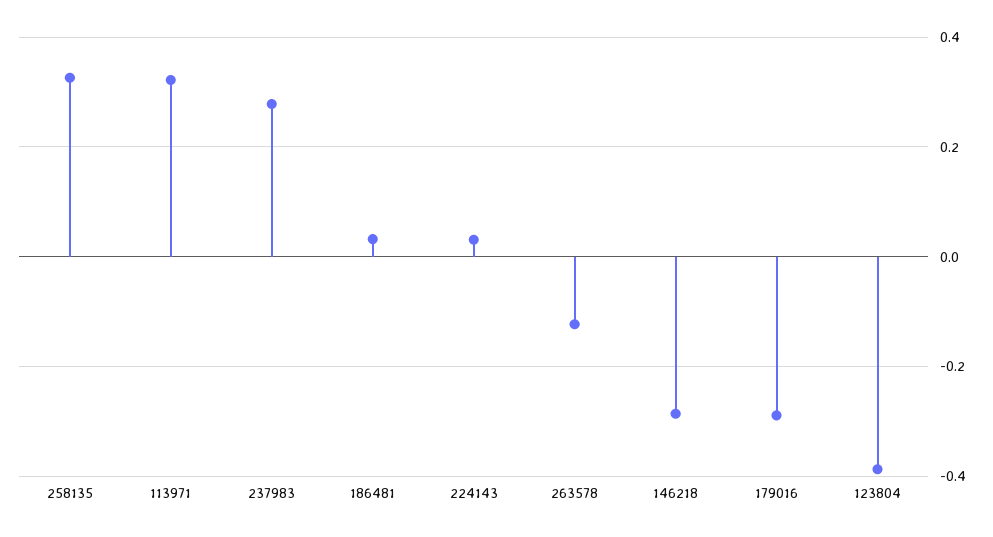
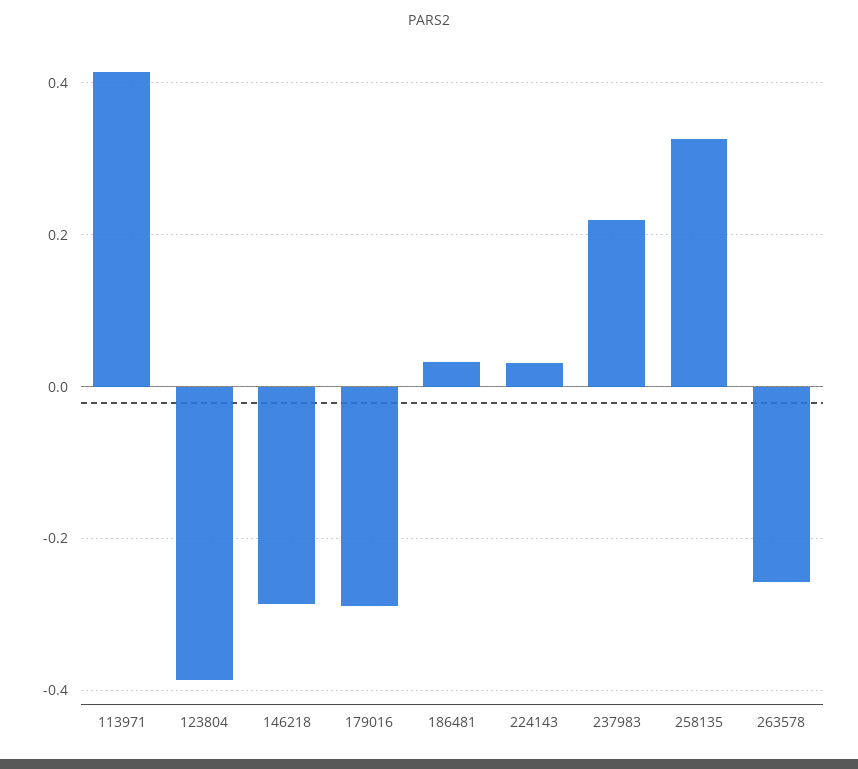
113971: 0.32 -> 0.42
237983: 0.28 -> 0.22
263578: -0.12 -> -0.26

